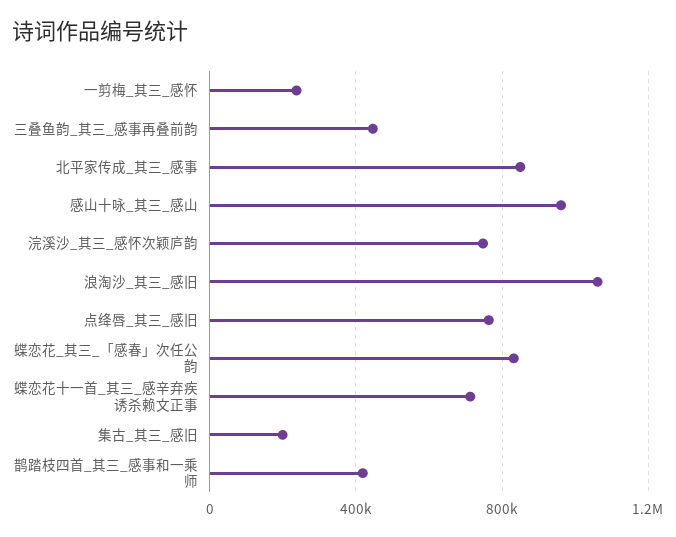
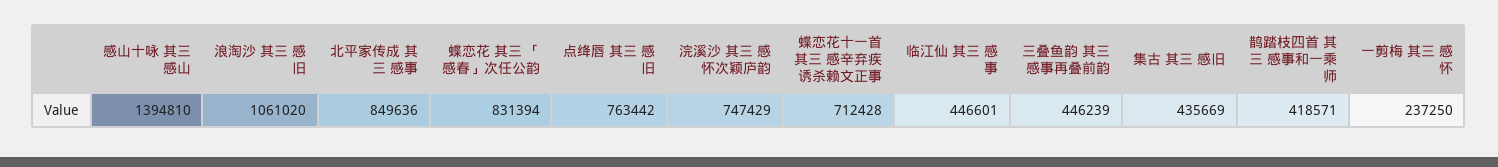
感山十咏_其三_感山: 950000 -> 1394810
集古_其三_感旧: 200000 -> 435669
临江仙 其三 感事: none -> 446601

